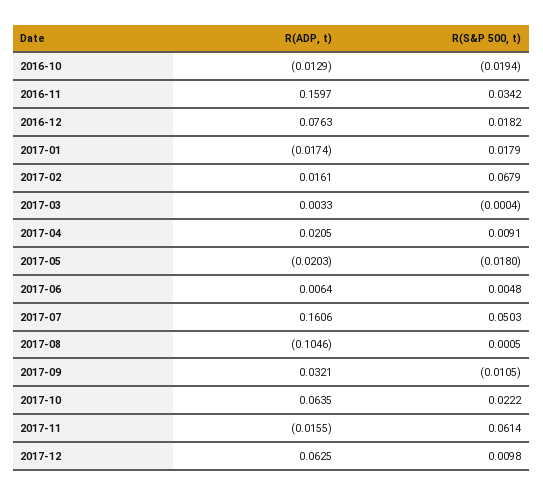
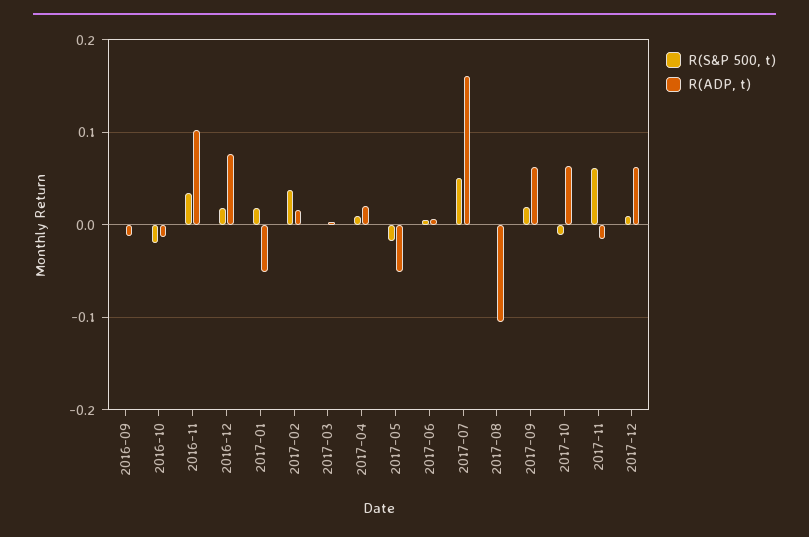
R(ADP, t), 2016-11: 0.1597 -> 0.1
R(ADP, t), 2017-01: -0.0174 -> -0.05
R(S&P 500, t), 2017-02: 0.0679 -> 0.04
R(ADP, t), 2017-05: -0.0203 -> -0.05
R(ADP, t), 2017-09: 0.0321 -> 0.06
R(S&P 500, t), 2017-09: -0.0105 -> 0.02
R(S&P 500, t), 2017-10: 0.0222 -> -0.01
R(S&P 500, t), 2016-09: none -> 0
R(ADP, t), 2016-09: none -> -0.01

